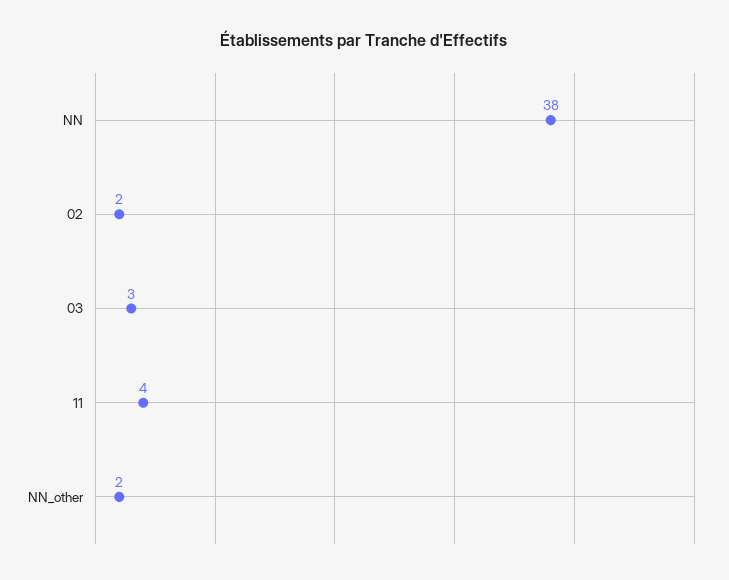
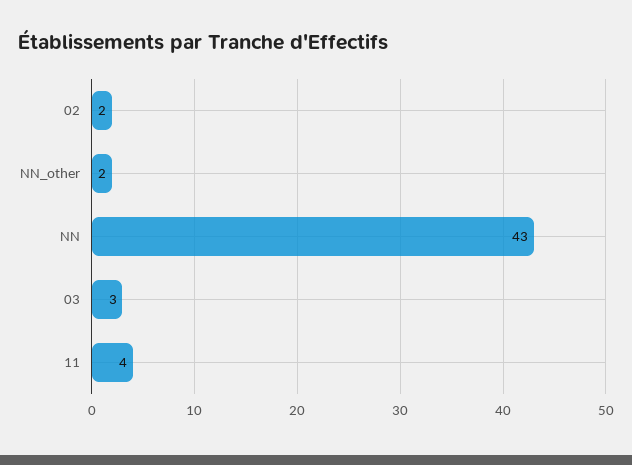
NN: 38 -> 43

